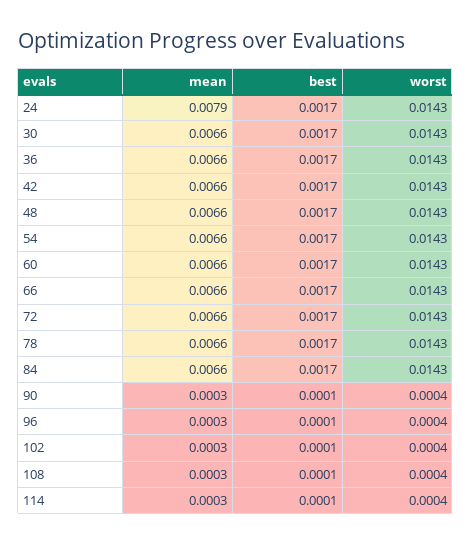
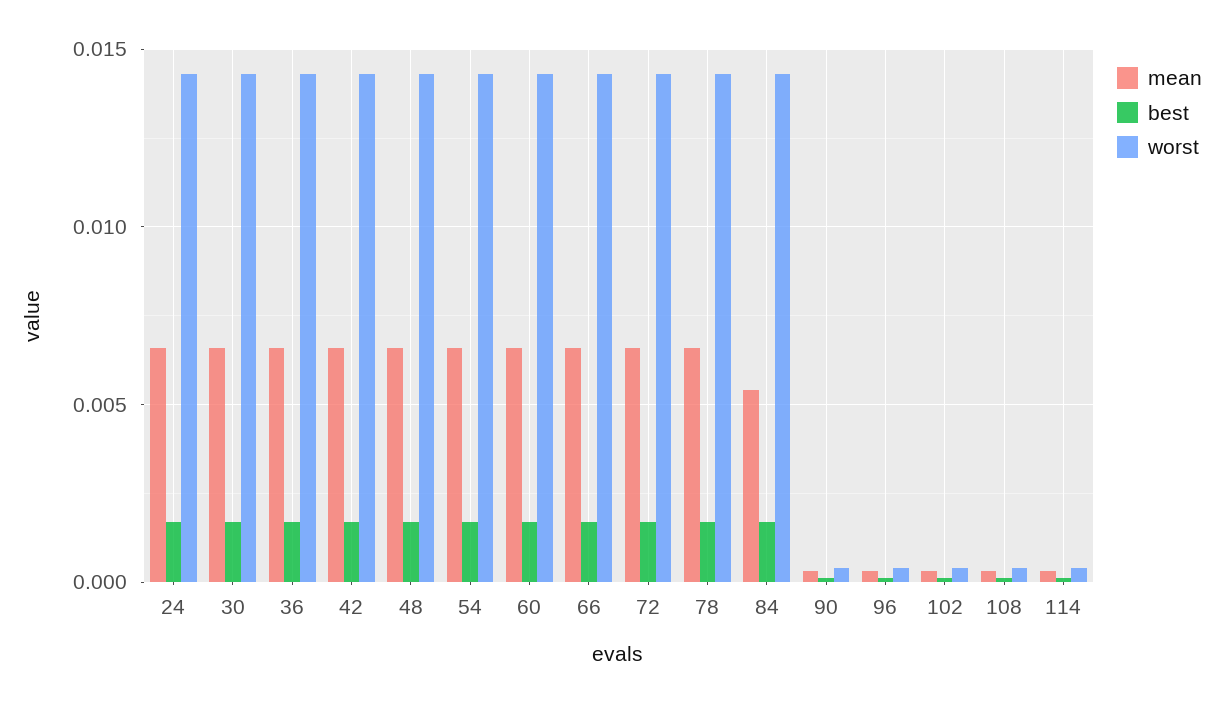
mean, 24: 0.0079 -> 0.0065
mean, 84: 0.0066 -> 0.0055

